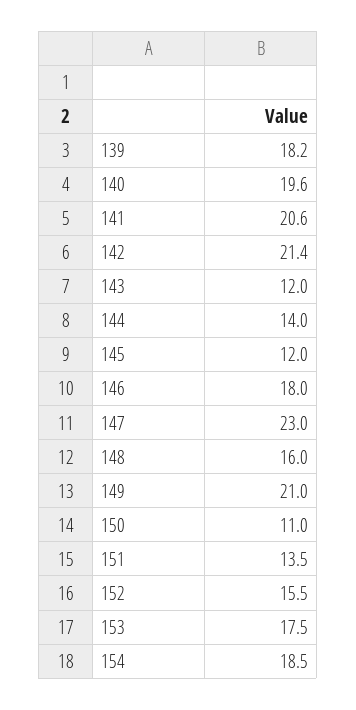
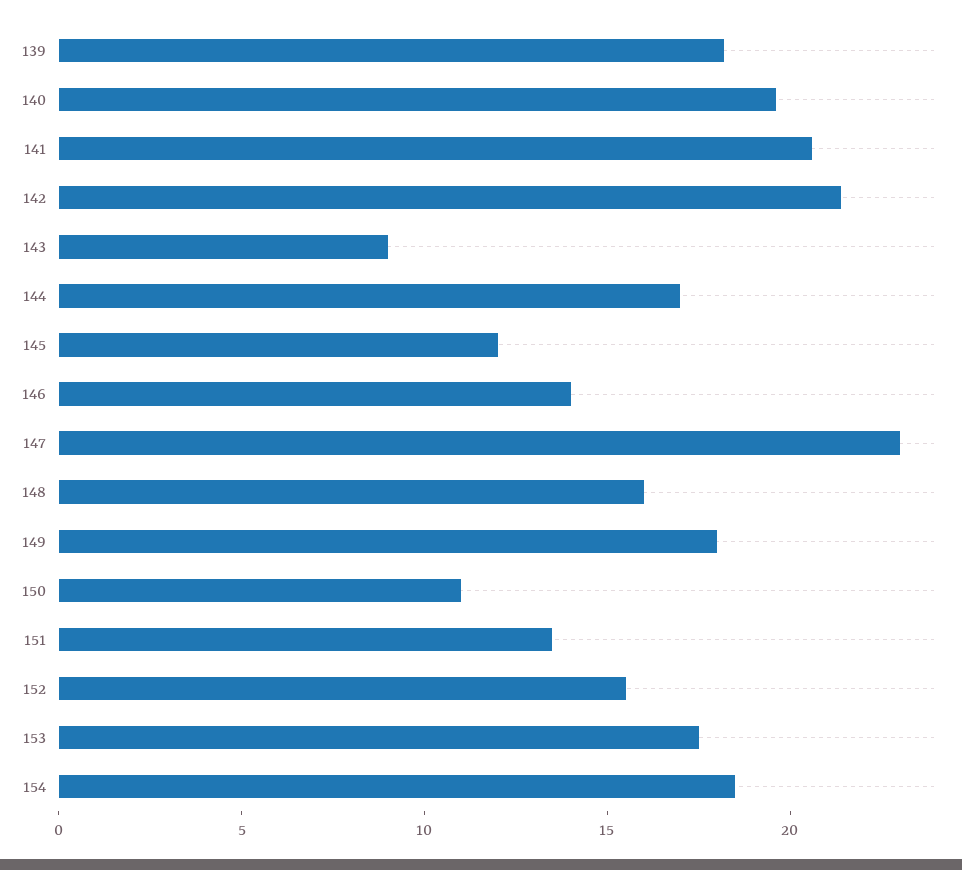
143: 12 -> 9
144: 14 -> 17
146: 18 -> 14
149: 21 -> 18

